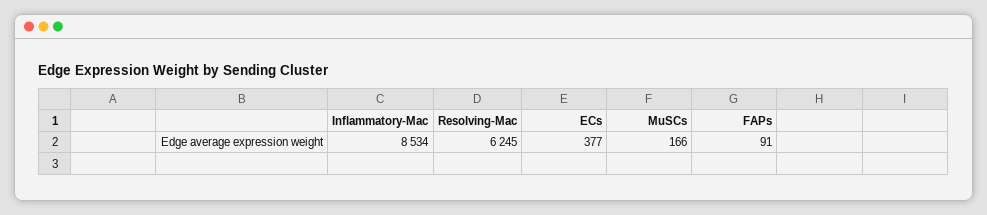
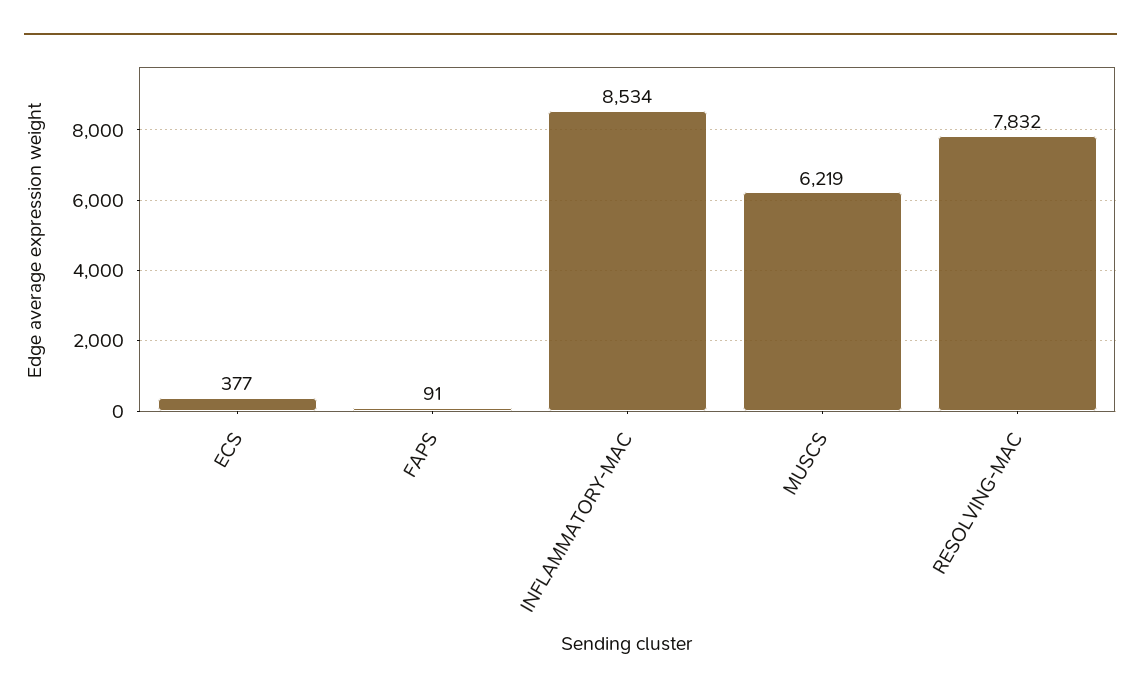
Resolving-Mac: 6245 -> 7832
MuSCs: 166 -> 6219

